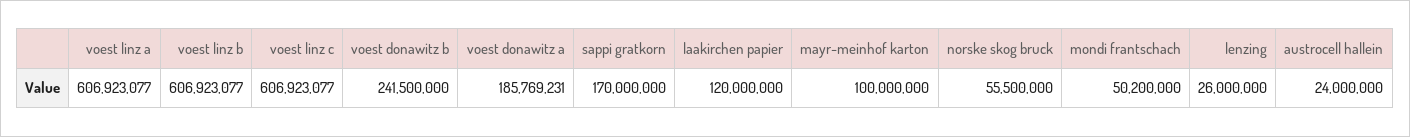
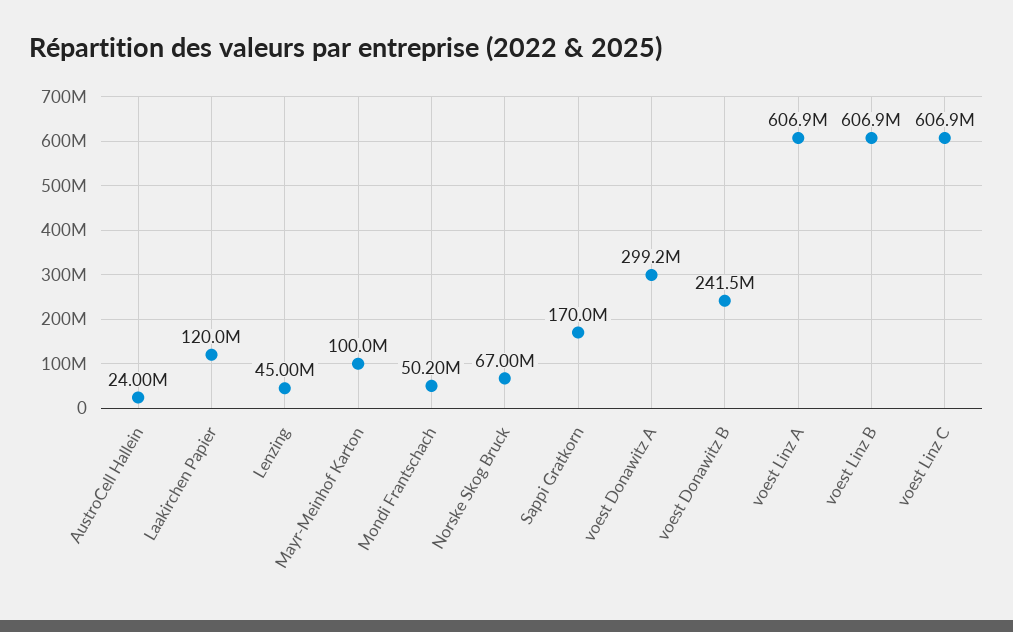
voest donawitz a: 185769231 -> 299200000
norske skog bruck: 55500000 -> 67000000
lenzing: 26000000 -> 45000000

